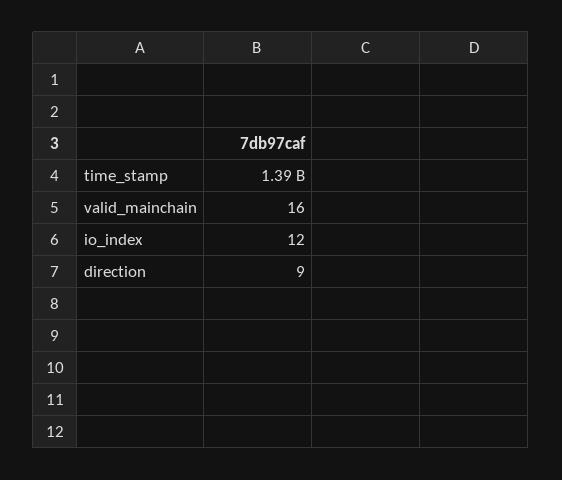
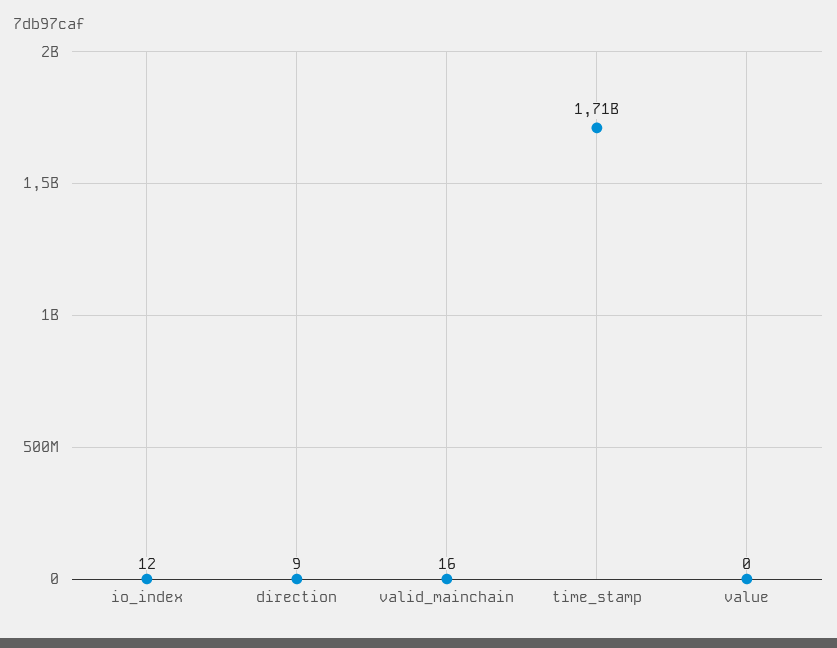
time_stamp: 1390000000 -> 1710000000
value: none -> 0

